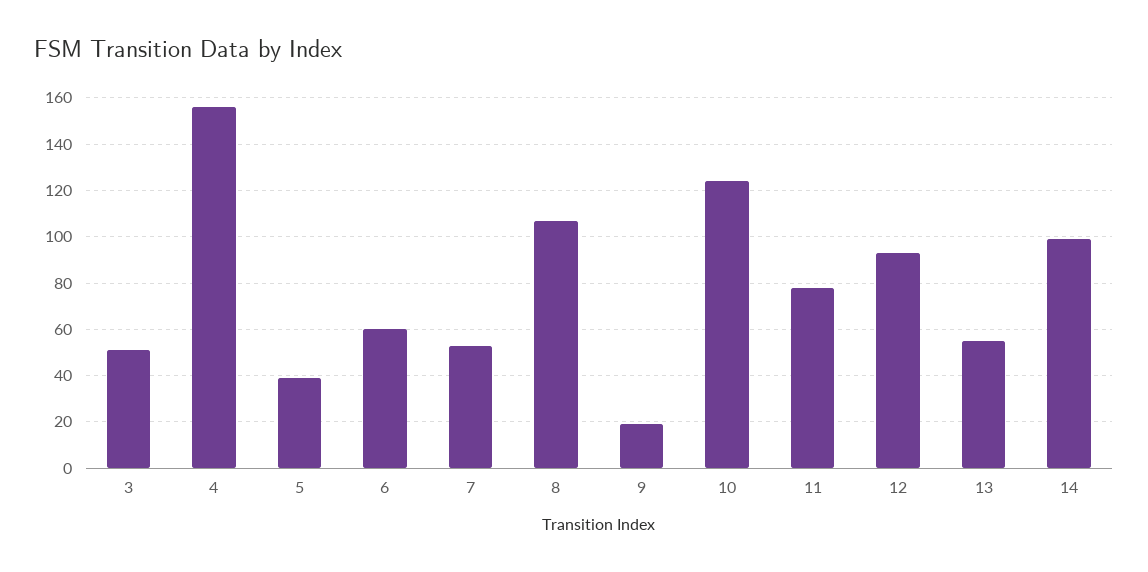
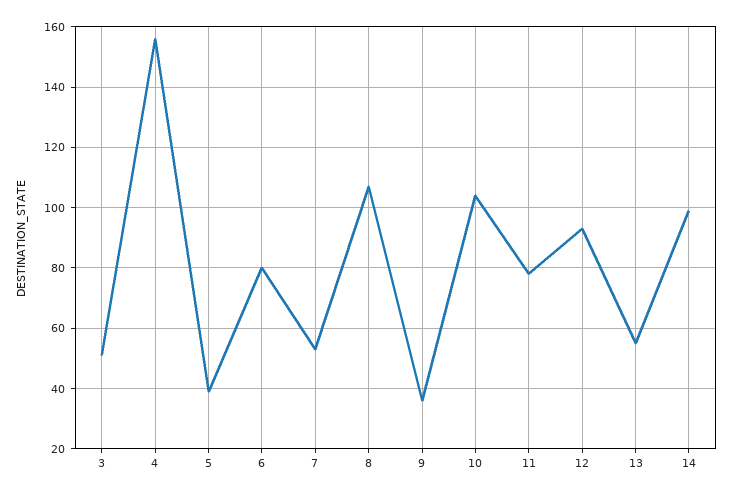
6: 60 -> 80
9: 20 -> 35
10: 125 -> 105

